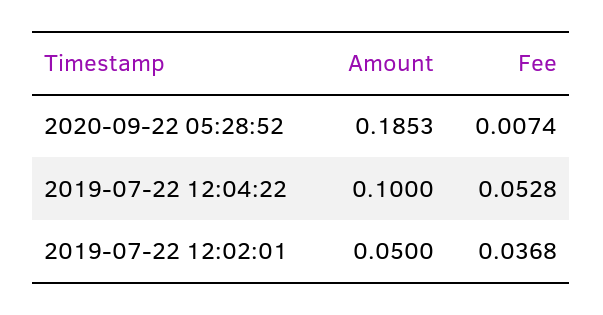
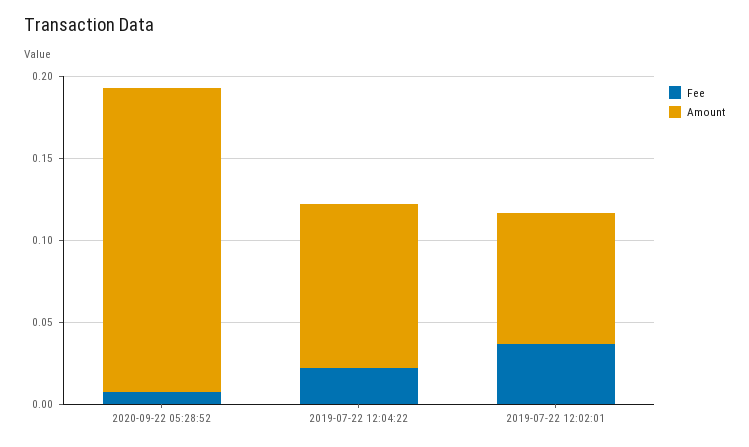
Fee, 2019-07-22 12:04:22: 0.0528 -> 0.02
Amount, 2019-07-22 12:02:01: 0.05 -> 0.08

